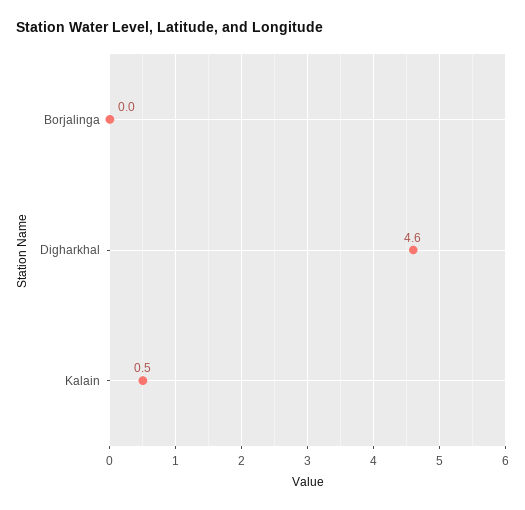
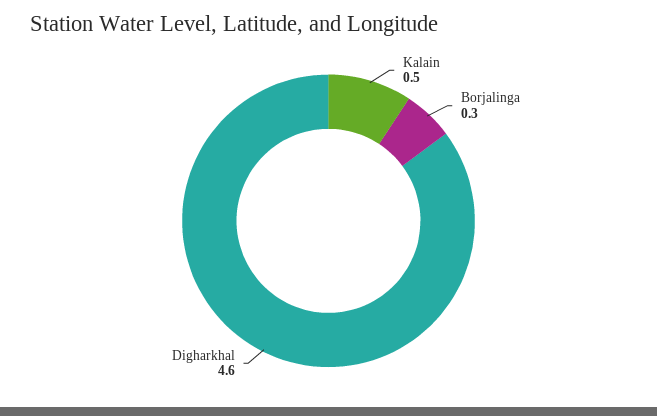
Borjalinga: 0 -> 0.3

